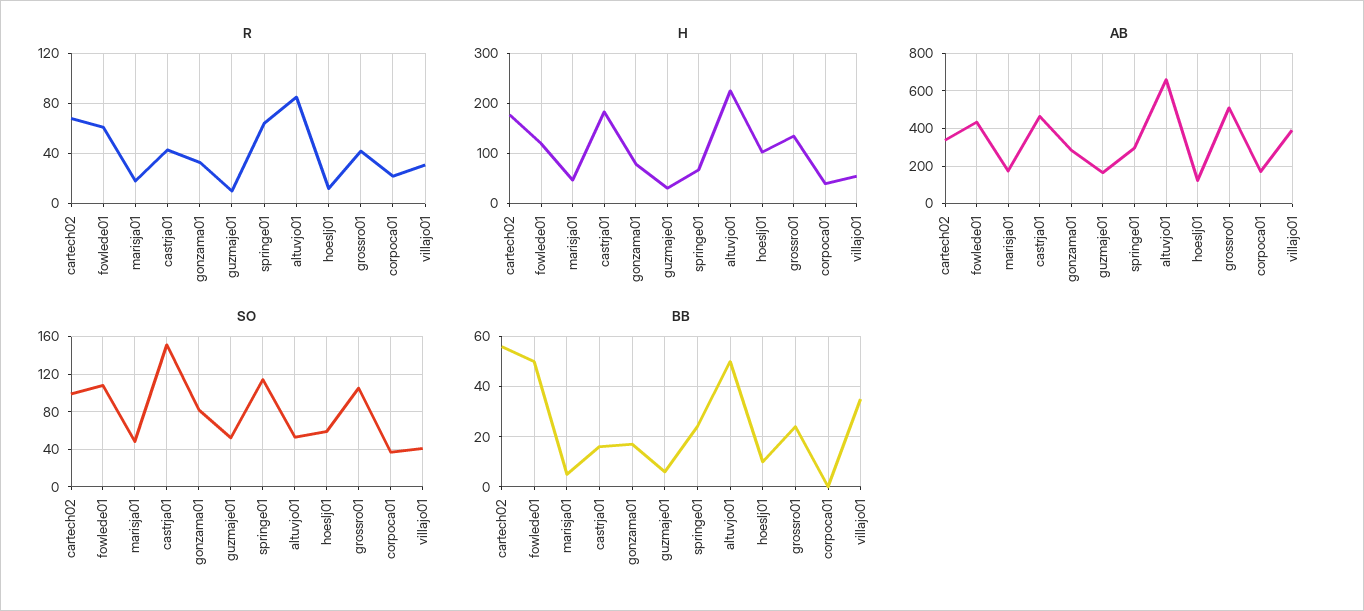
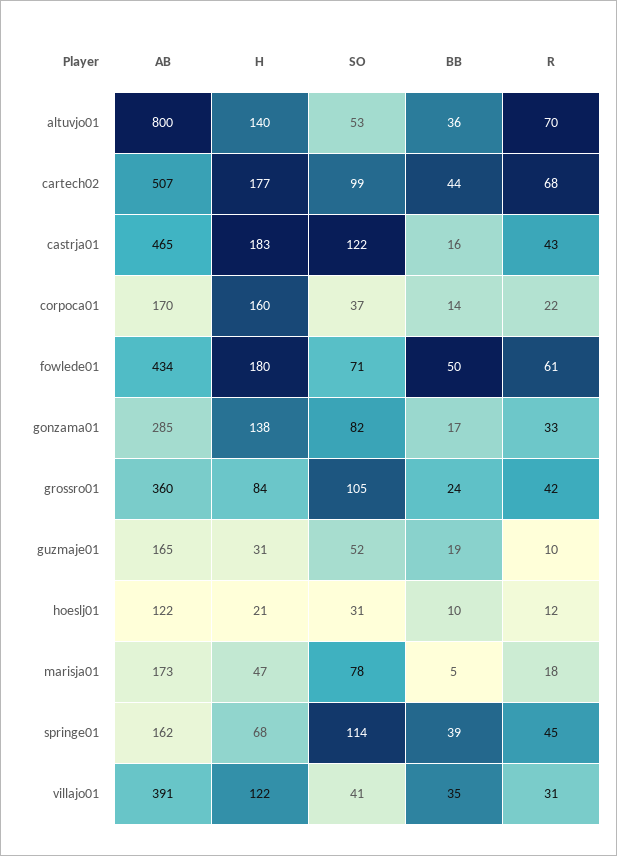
R, springe01: 65 -> 45
R, altuvjo01: 85 -> 70
H, fowlede01: 120 -> 180
H, gonzama01: 80 -> 138
H, altuvjo01: 220 -> 140
H, hoeslj01: 100 -> 21
H, grossro01: 140 -> 84
H, corpoca01: 40 -> 160
H, villajo01: 60 -> 122
AB, cartech02: 350 -> 507
AB, springe01: 300 -> 162
AB, altuvjo01: 650 -> 800
AB, grossro01: 500 -> 360
SO, fowlede01: 110 -> 71
SO, marisja01: 50 -> 78
SO, castrja01: 150 -> 122
SO, hoeslj01: 60 -> 31
BB, cartech02: 55 -> 44
BB, guzmaje01: 5 -> 19
BB, springe01: 25 -> 39
BB, altuvjo01: 50 -> 36
BB, corpoca01: 0 -> 14

